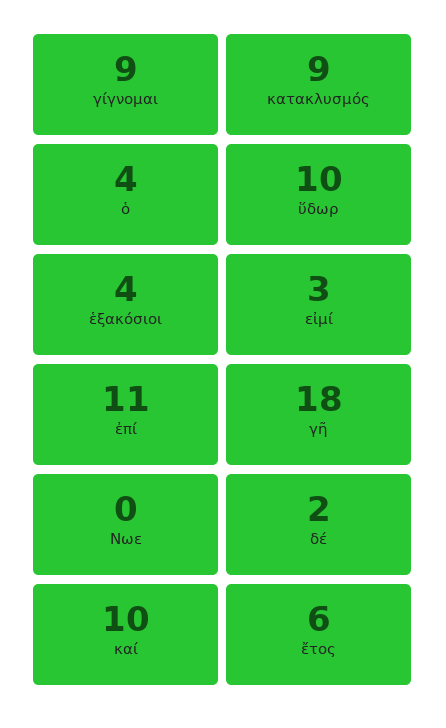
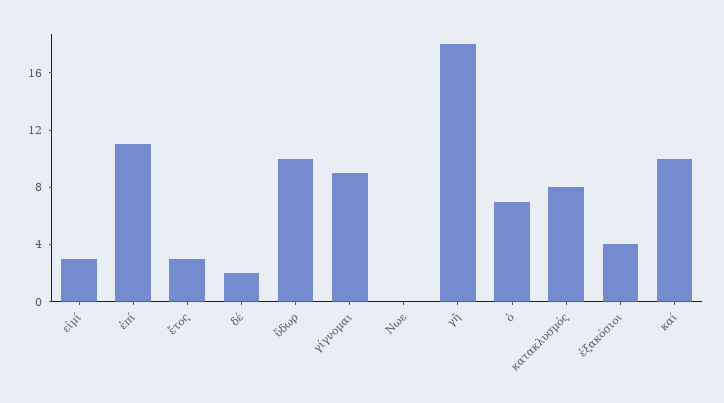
κατακλυσμός: 9 -> 8
ὁ: 4 -> 7
ἔτος: 6 -> 3

